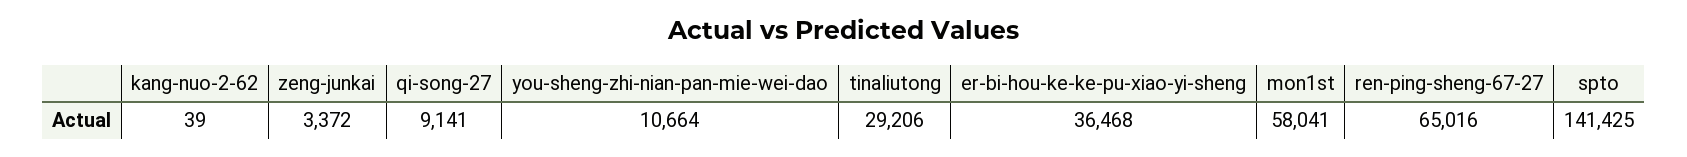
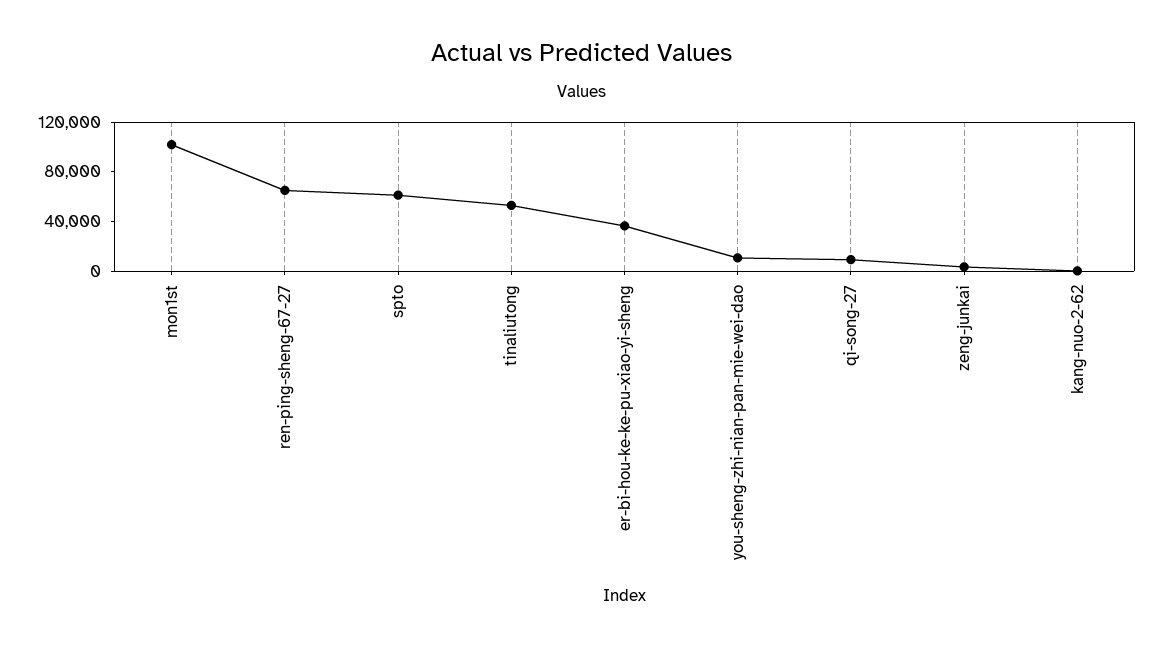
tinaliutong: 29206 -> 50000
mon1st: 58041 -> 100000
spto: 141425 -> 60000

